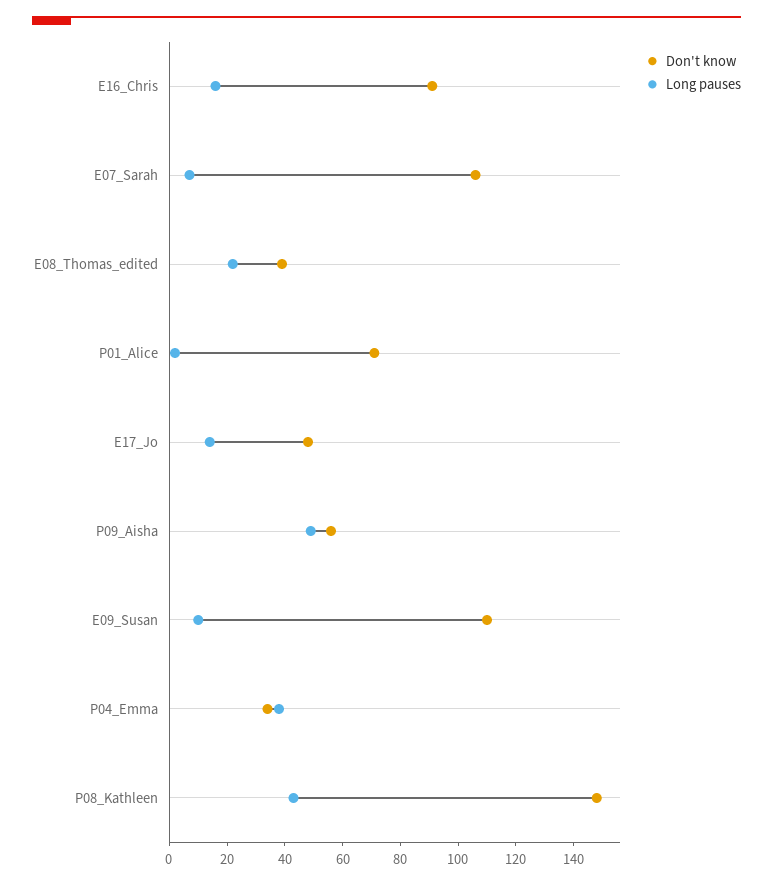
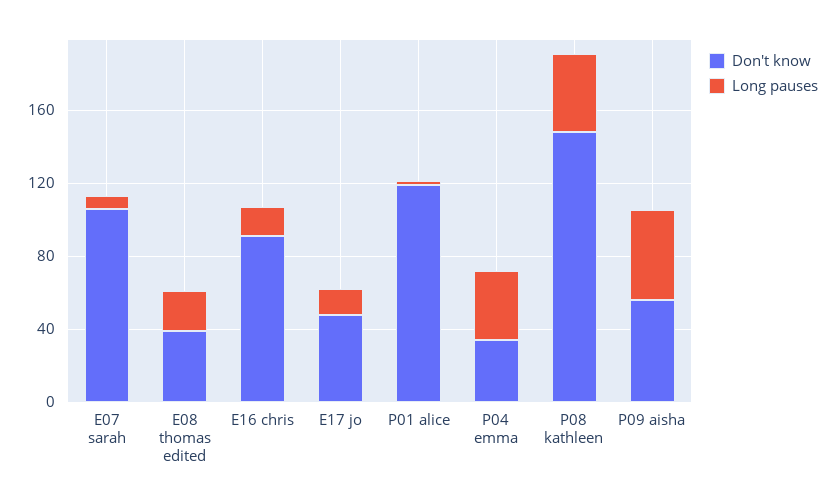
Don't know, P01_Alice: 70 -> 120
Don't know, E09_Susan: 110 -> none
Long pauses, E09_Susan: 10 -> none

